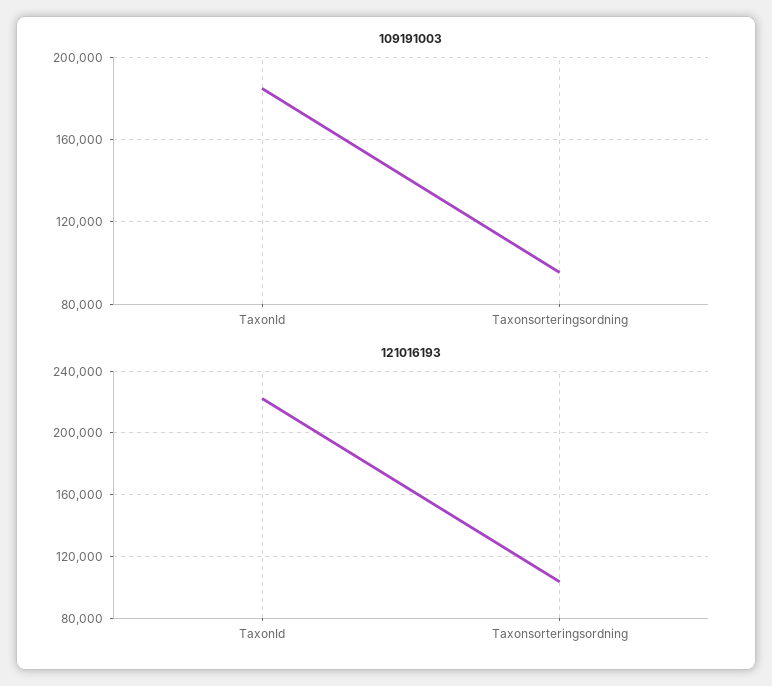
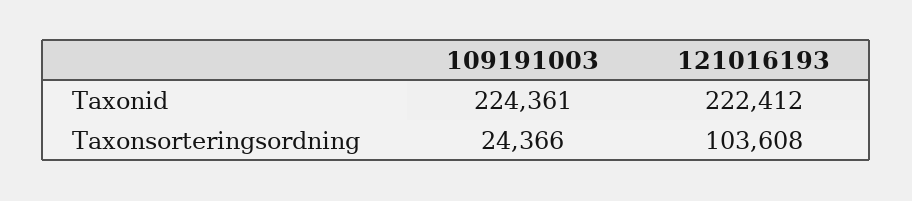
109191003, TaxonId: 185000 -> 224361
109191003, Taxonsorteringsordning: 95000 -> 24366

